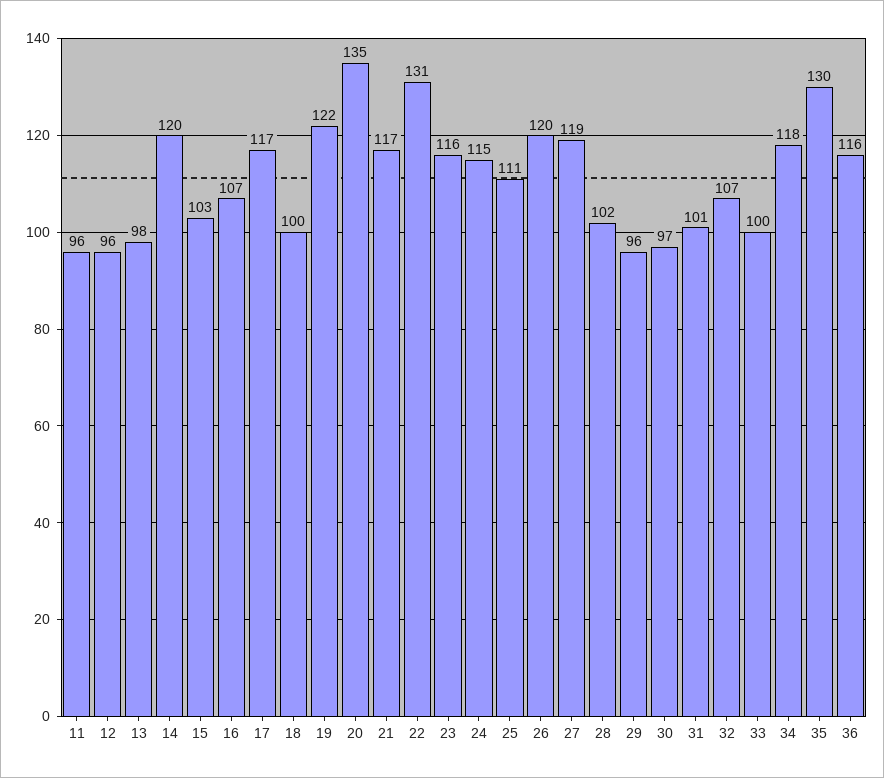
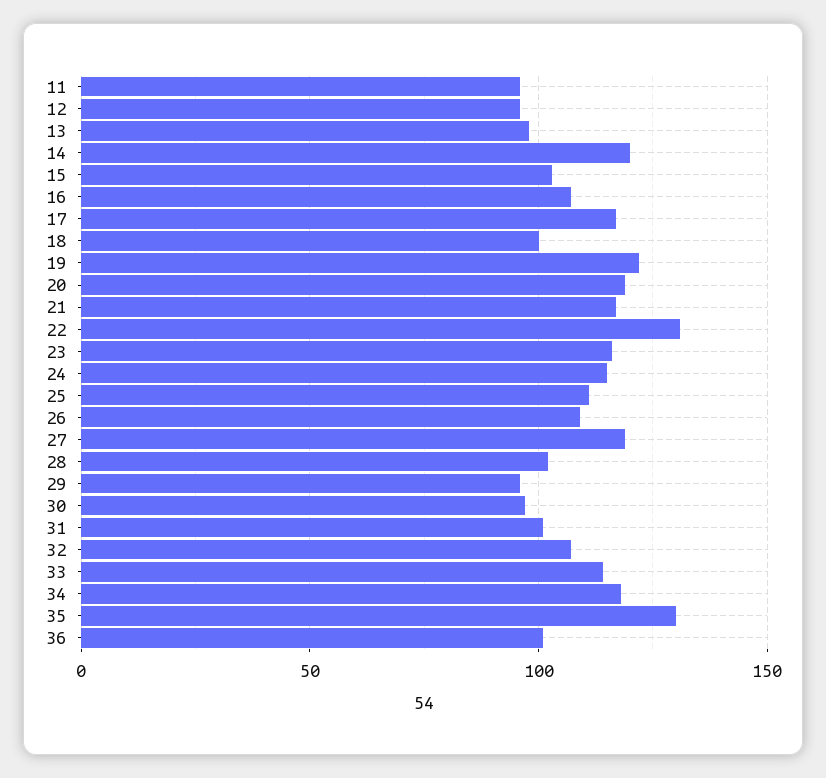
20: 135 -> 120
26: 120 -> 110
33: 100 -> 115
36: 116 -> 100

